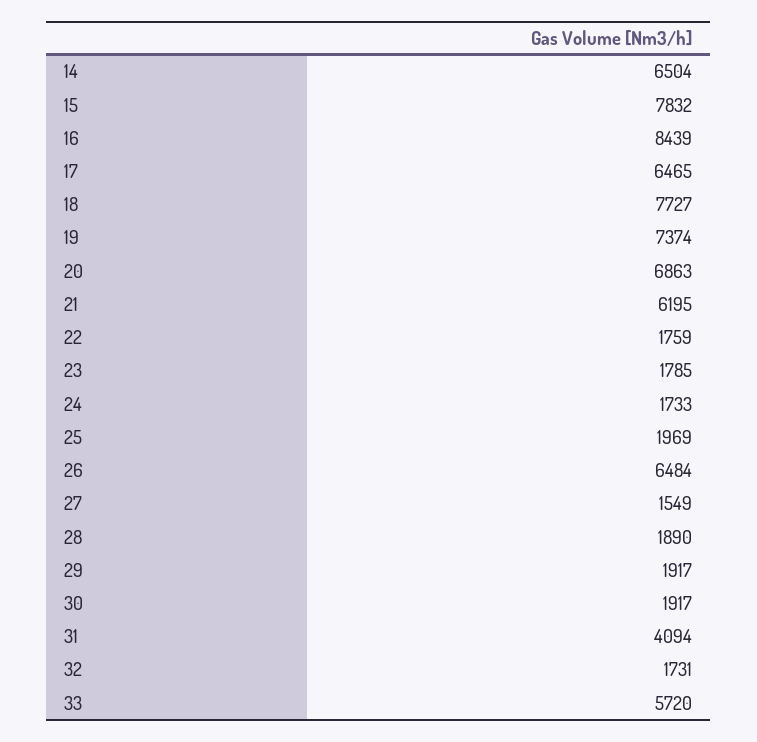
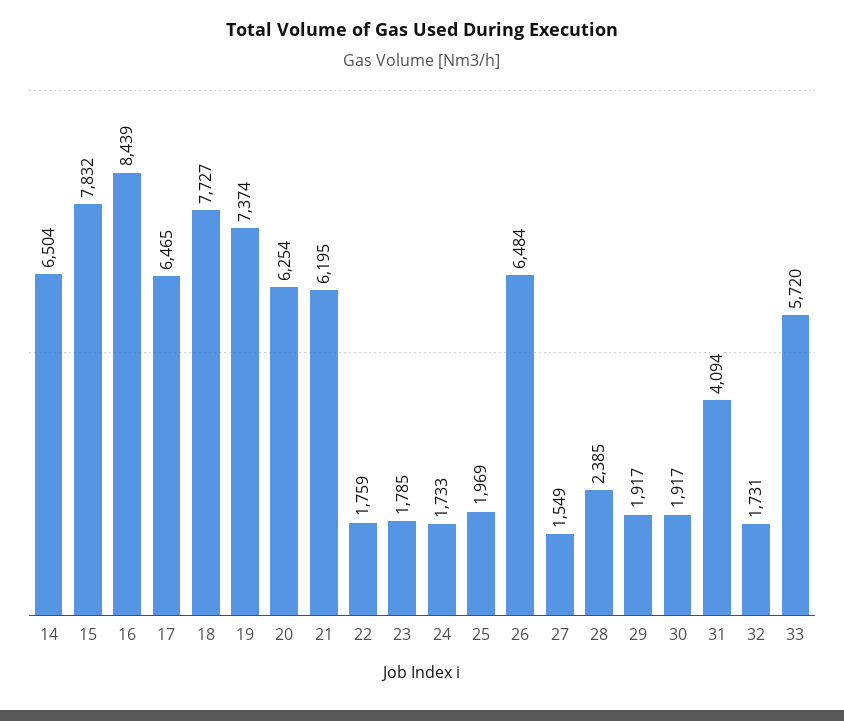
20: 6863 -> 6254
28: 1890 -> 2385

